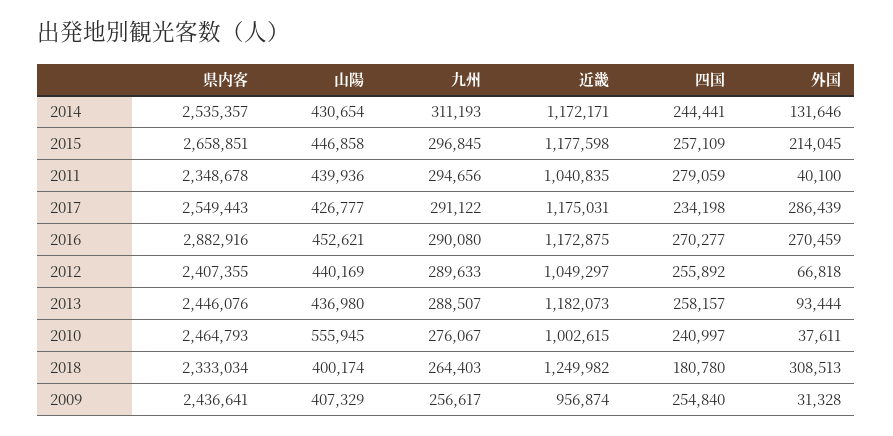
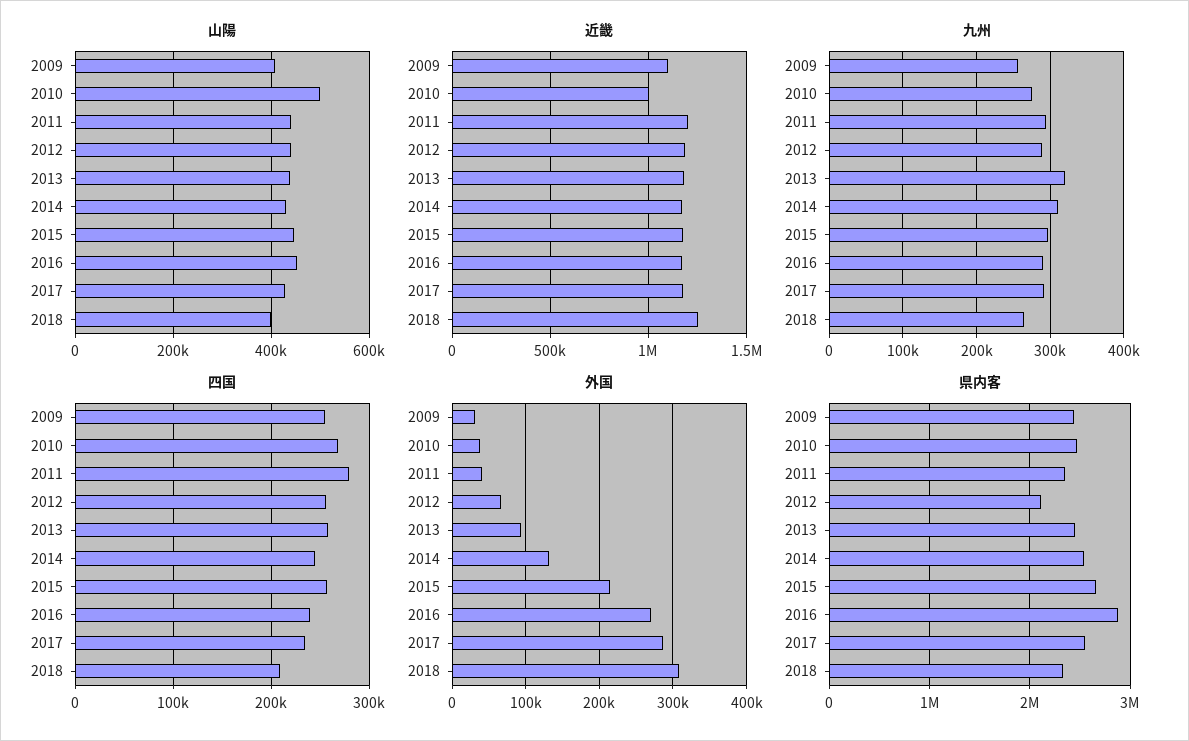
近畿, 2011: 1040835 -> 1200000
四国, 2016: 270277 -> 240000
県内客, 2012: 2407355 -> 2100000
近畿, 2012: 1049297 -> 1200000
九州, 2013: 288507 -> 320000
山陽, 2010: 555945 -> 500000
四国, 2010: 240997 -> 270000
四国, 2018: 180780 -> 210000
近畿, 2009: 956874 -> 1100000

